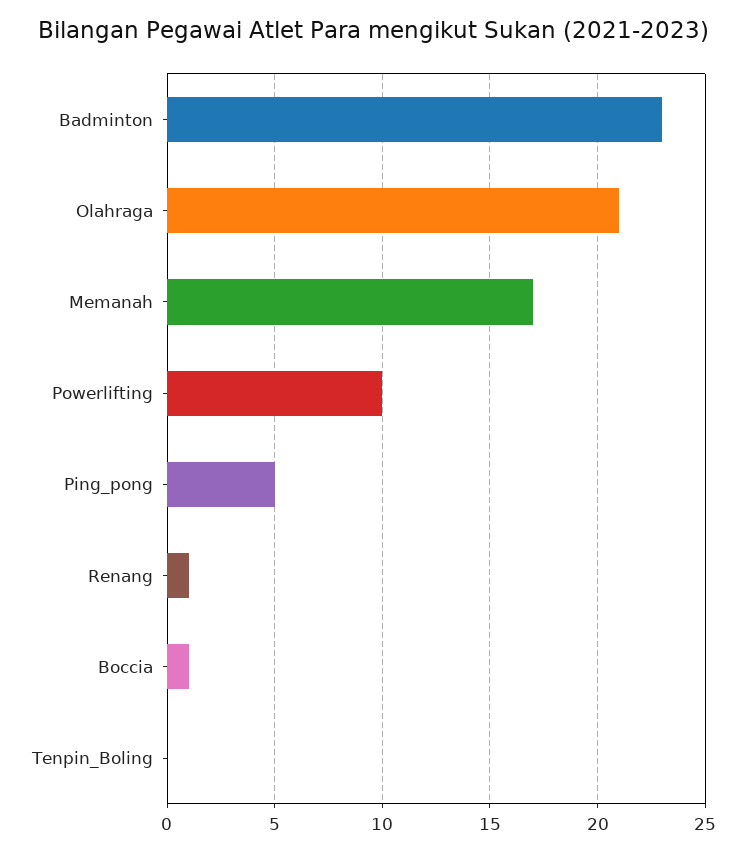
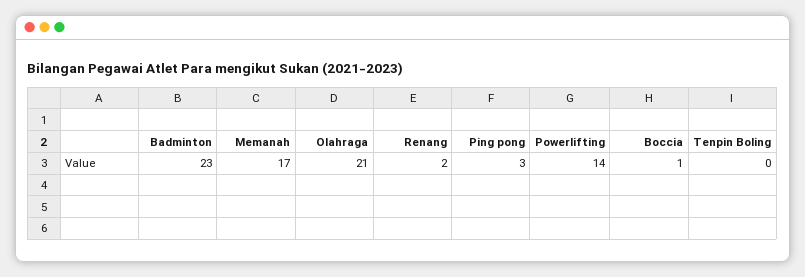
Powerlifting: 10 -> 14
Ping_pong: 5 -> 3
Renang: 1 -> 2

